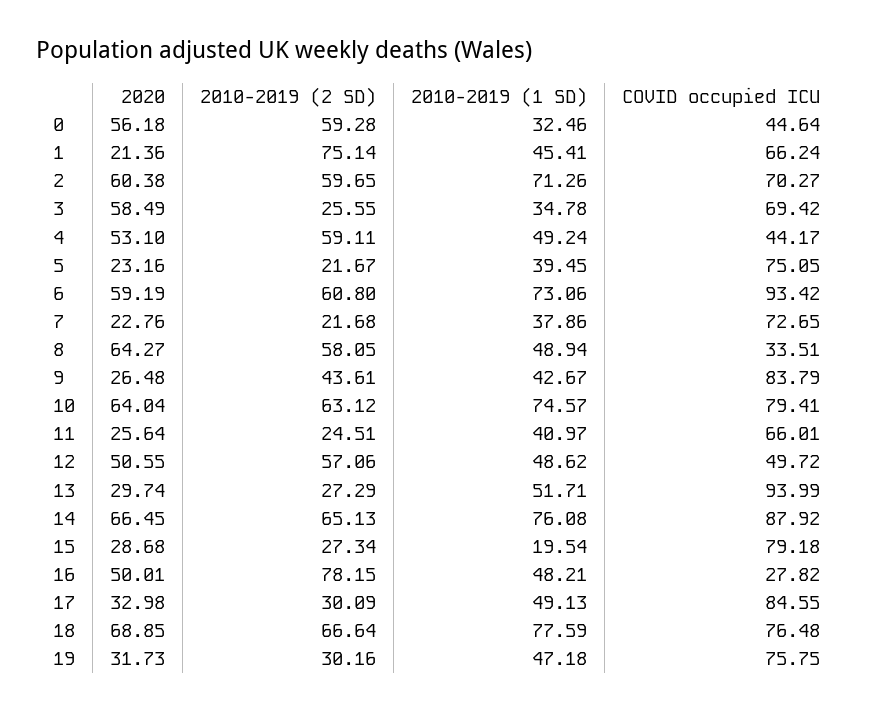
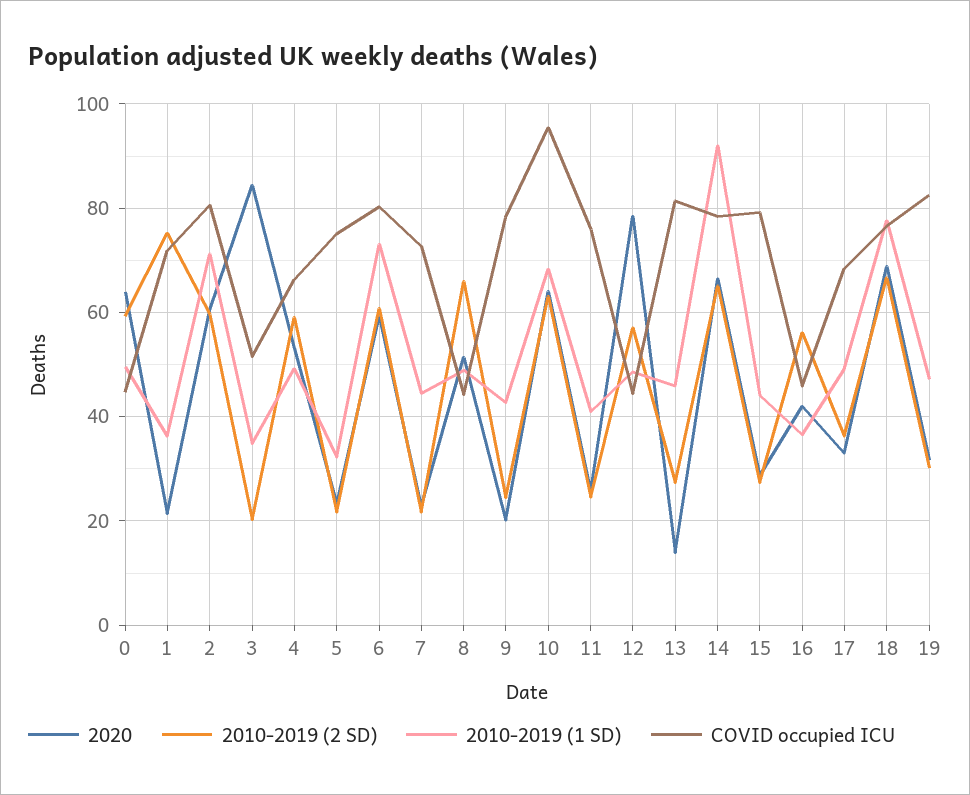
2020, 0: 56.18 -> 64
2010-2019 (1 SD), 0: 32.46 -> 50
2010-2019 (1 SD), 1: 45.41 -> 36
COVID occupied ICU, 1: 66.24 -> 72
COVID occupied ICU, 2: 70.27 -> 80
2020, 3: 58.49 -> 84
2010-2019 (2 SD), 3: 25.55 -> 20
COVID occupied ICU, 3: 69.42 -> 52
COVID occupied ICU, 4: 44.17 -> 66
2010-2019 (1 SD), 5: 39.45 -> 32
COVID occupied ICU, 6: 93.42 -> 80
2010-2019 (1 SD), 7: 37.86 -> 44
2020, 8: 64.27 -> 52
2010-2019 (2 SD), 8: 58.05 -> 66
COVID occupied ICU, 8: 33.51 -> 44
2020, 9: 26.48 -> 20
2010-2019 (2 SD), 9: 43.61 -> 24
COVID occupied ICU, 9: 83.79 -> 78
2010-2019 (1 SD), 10: 74.57 -> 68
COVID occupied ICU, 10: 79.41 -> 96
COVID occupied ICU, 11: 66.01 -> 76
2020, 12: 50.55 -> 78
COVID occupied ICU, 12: 49.72 -> 44
2020, 13: 29.74 -> 14
2010-2019 (1 SD), 13: 51.71 -> 46
COVID occupied ICU, 13: 93.99 -> 82
2010-2019 (1 SD), 14: 76.08 -> 92
COVID occupied ICU, 14: 87.92 -> 78
2010-2019 (1 SD), 15: 19.54 -> 44
2020, 16: 50.01 -> 42
2010-2019 (2 SD), 16: 78.15 -> 56
2010-2019 (1 SD), 16: 48.21 -> 36
COVID occupied ICU, 16: 27.82 -> 46
2010-2019 (2 SD), 17: 30.09 -> 36
COVID occupied ICU, 17: 84.55 -> 68
COVID occupied ICU, 19: 75.75 -> 82

